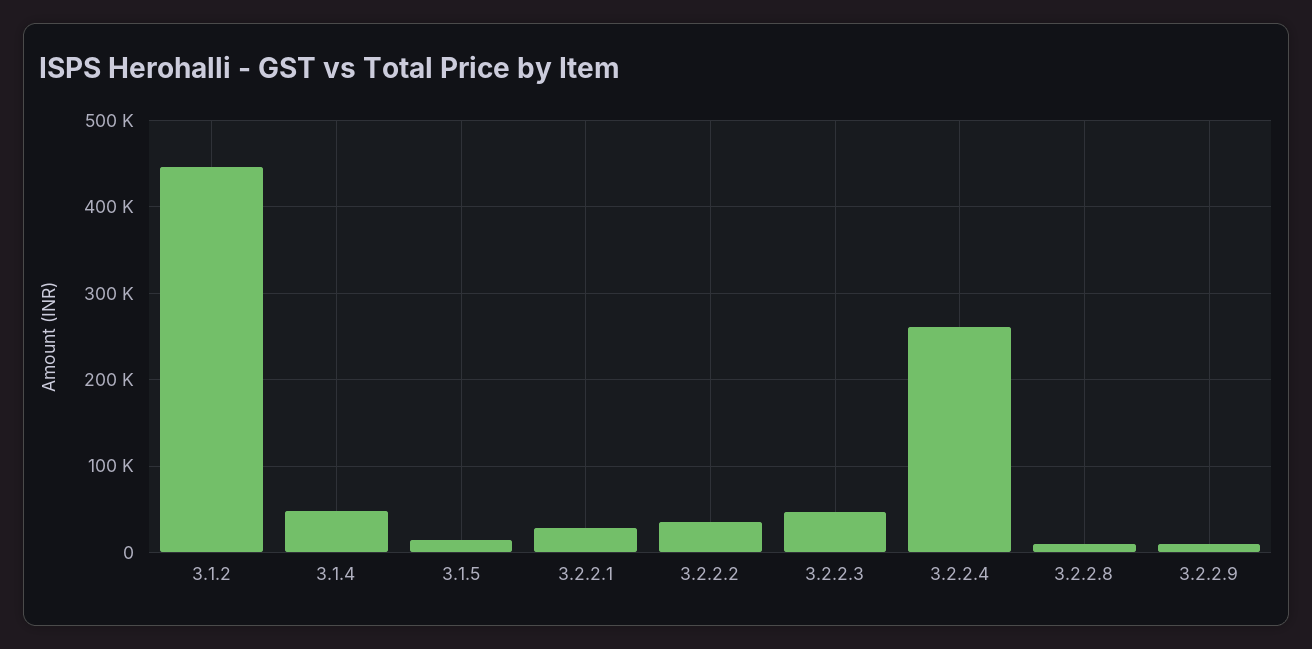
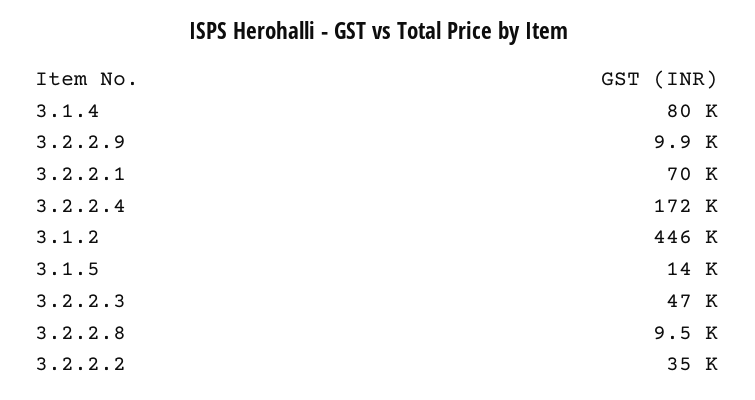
3.1.4: 50000 -> 80000
3.2.2.1: 30000 -> 70000
3.2.2.4: 260000 -> 172000

